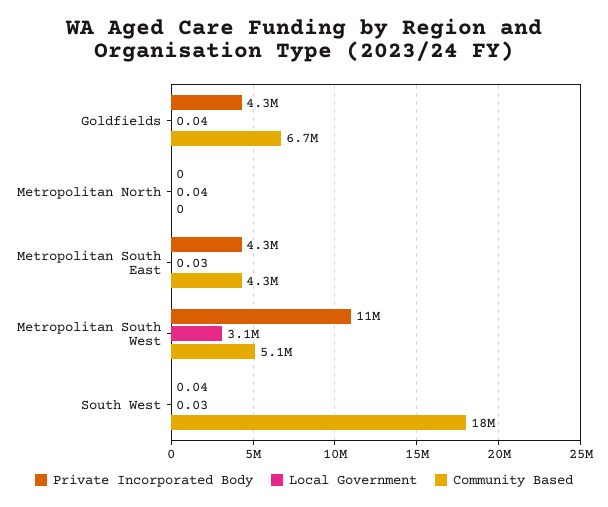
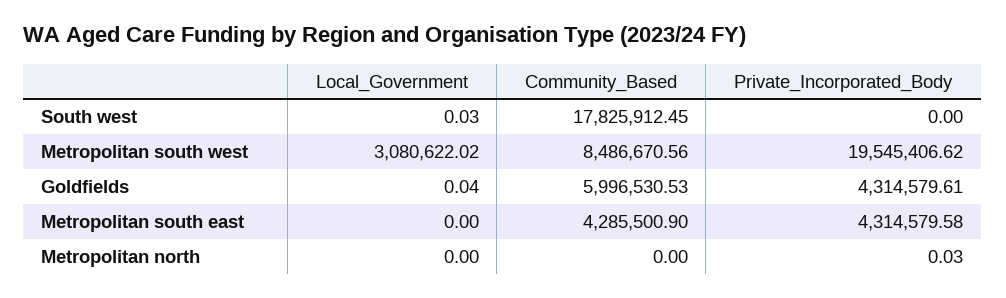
Community Based, Goldfields: 6700000 -> 5996530.53
Private Incorporated Body, Metropolitan North: 0 -> 0.03
Local Government, Metropolitan North: 0.04 -> 0
Local Government, Metropolitan South East: 0.03 -> 0
Private Incorporated Body, Metropolitan South West: 11000000 -> 19545406.62
Community Based, Metropolitan South West: 5100000 -> 8486670.56
Private Incorporated Body, South West: 0.04 -> 0

